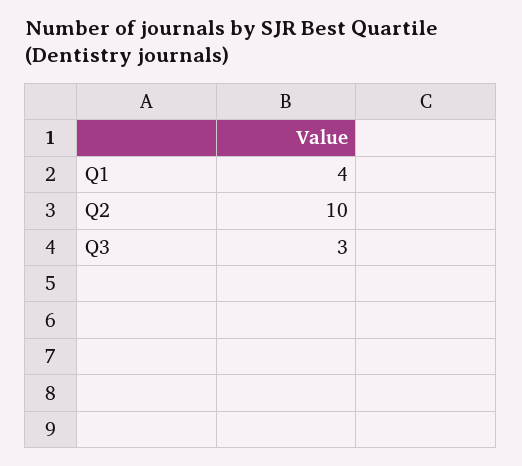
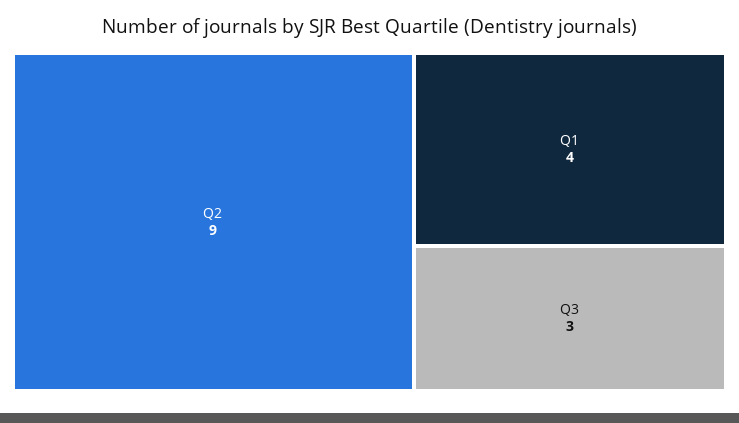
Q2: 10 -> 9

